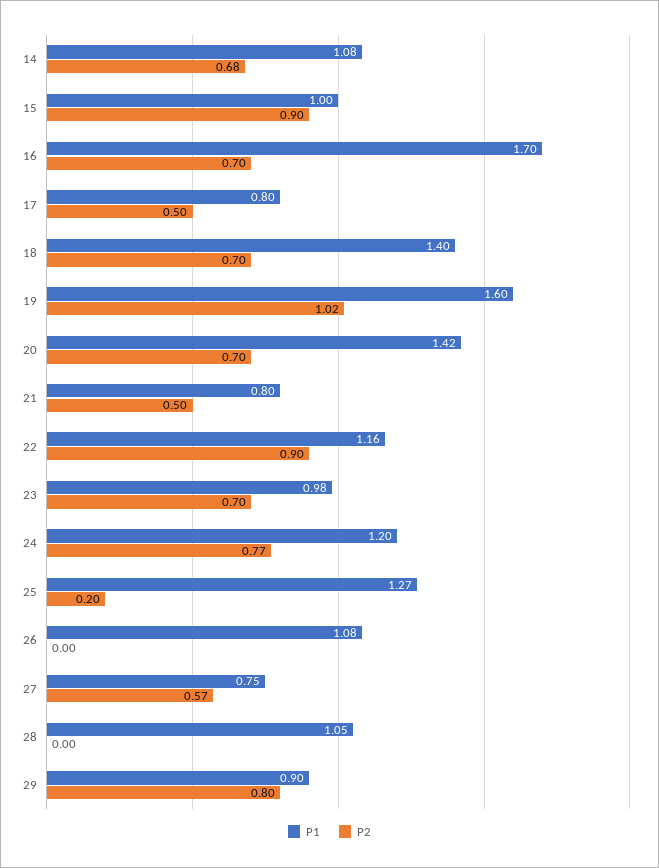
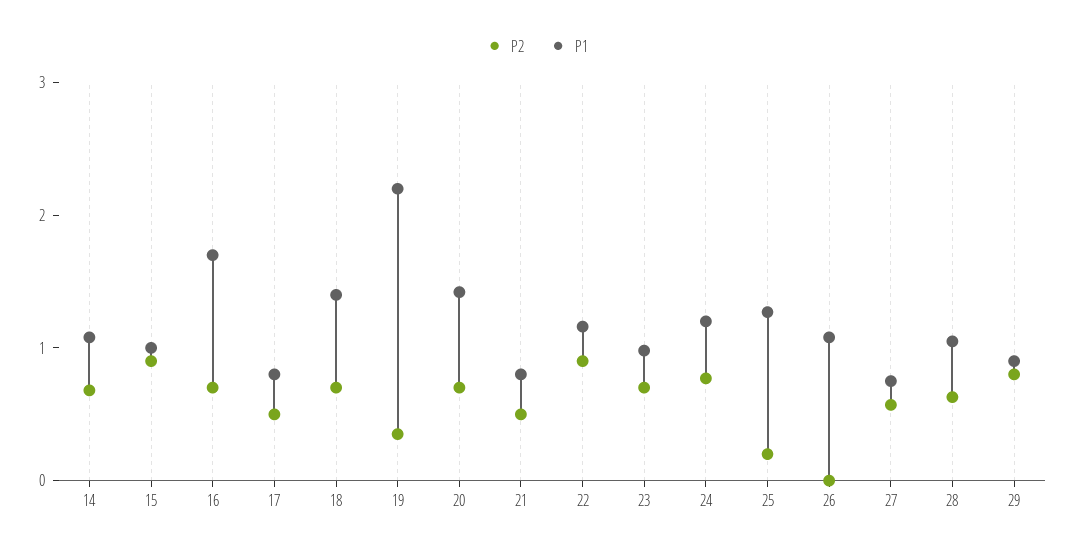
P1, 19: 1.6 -> 2.2
P2, 19: 1.02 -> 0.4
P2, 28: 0 -> 0.6

